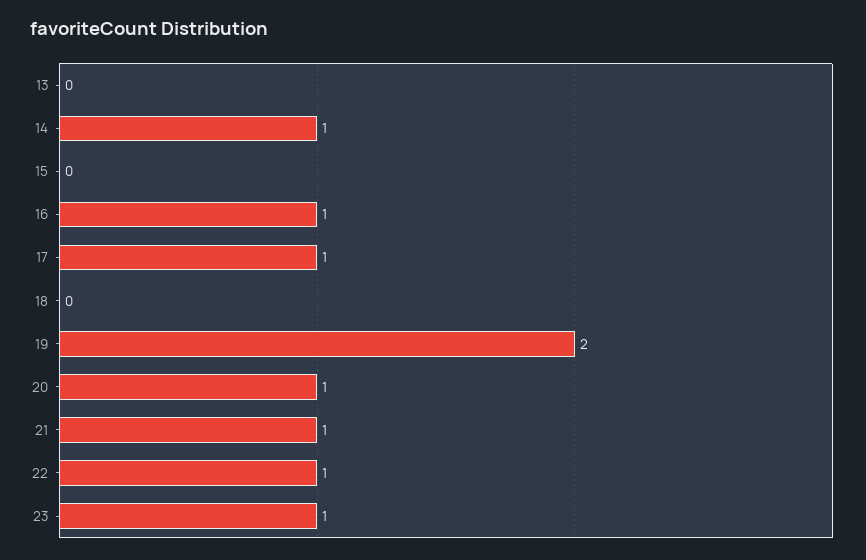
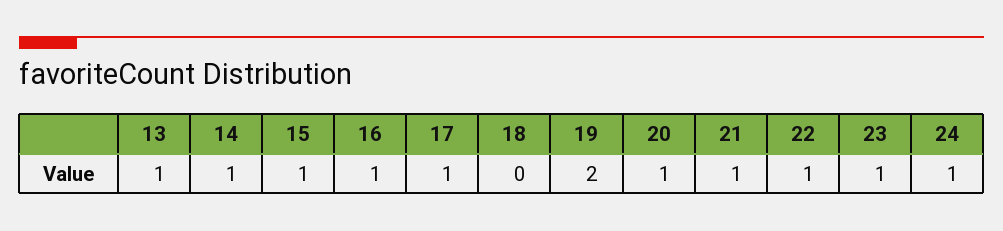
13: 0 -> 1
15: 0 -> 1
24: none -> 1

